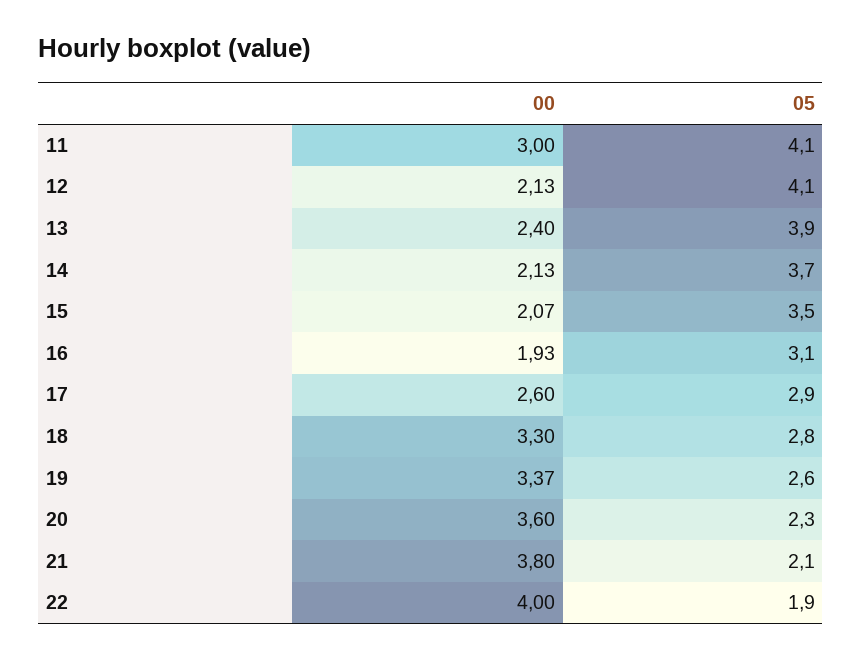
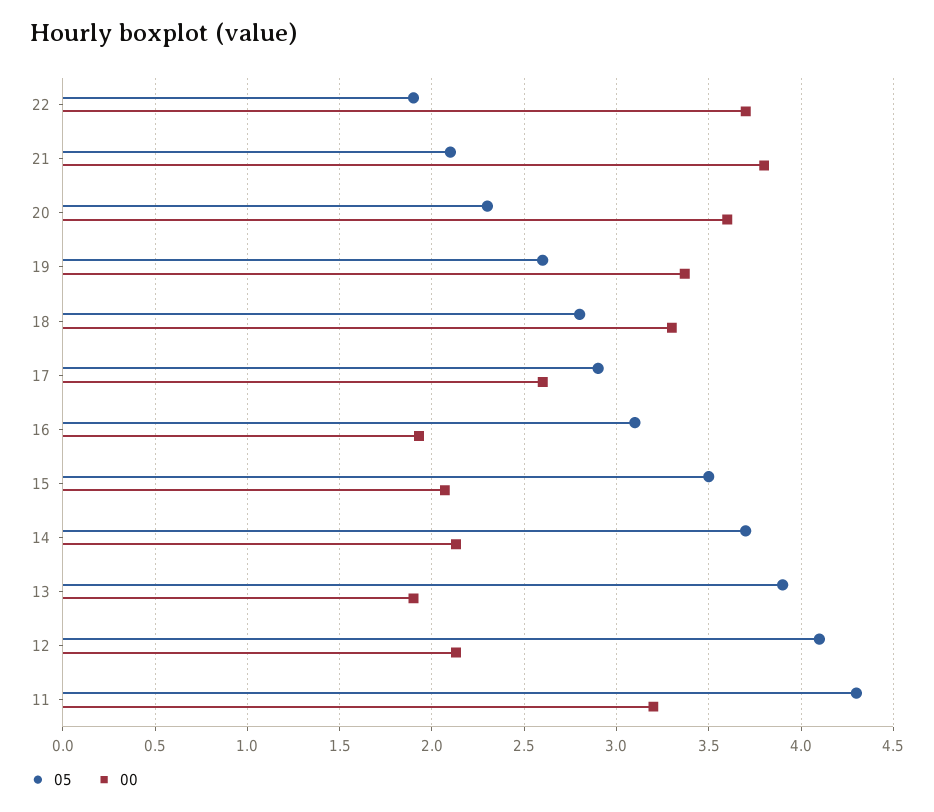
00, 11: 3 -> 3.2
05, 11: 4.1 -> 4.3
00, 13: 2.4 -> 1.9
00, 22: 4 -> 3.7

